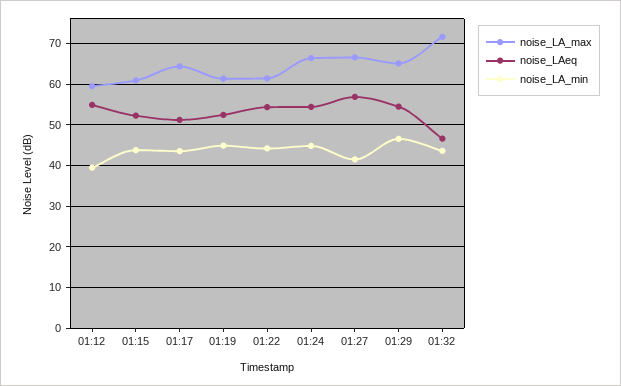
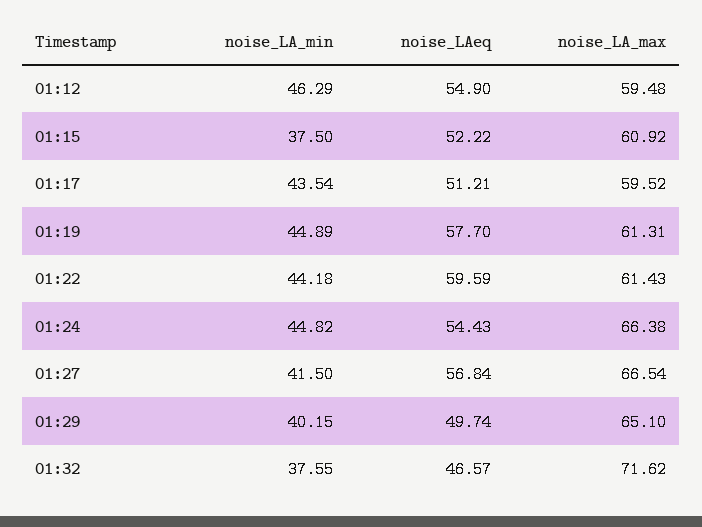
noise_LA_min, 01:12: 40 -> 46.29
noise_LA_min, 01:15: 44 -> 37.5
noise_LA_max, 01:17: 64 -> 59.52
noise_LAeq, 01:19: 52 -> 57.7
noise_LAeq, 01:22: 54 -> 59.59
noise_LAeq, 01:29: 54 -> 49.74
noise_LA_min, 01:29: 46 -> 40.15
noise_LA_min, 01:32: 44 -> 37.55

